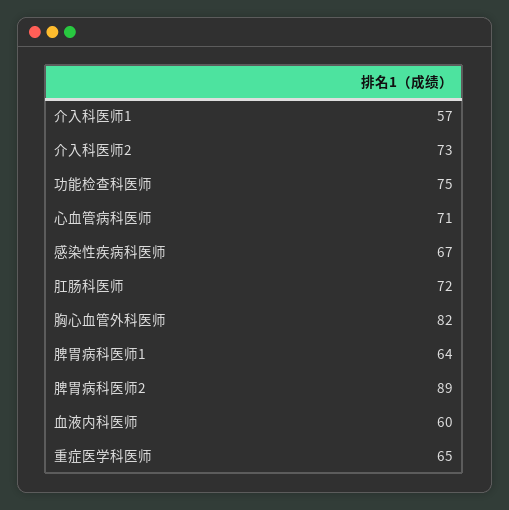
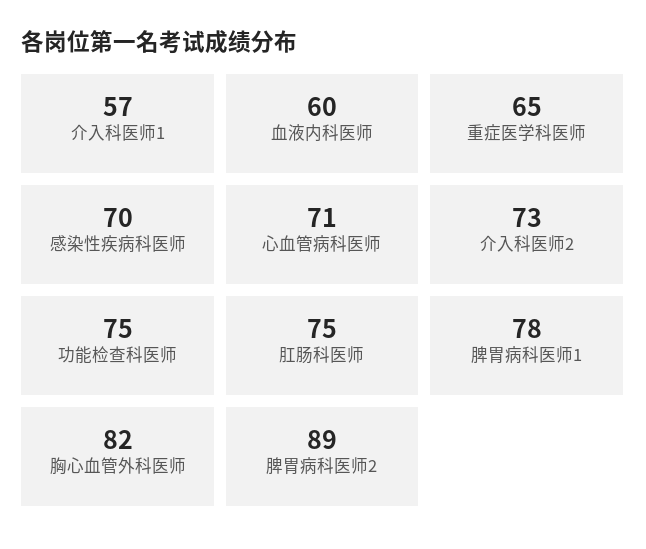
感染性疾病科医师: 67 -> 70
肛肠科医师: 72 -> 75
脾胃病科医师1: 64 -> 78

